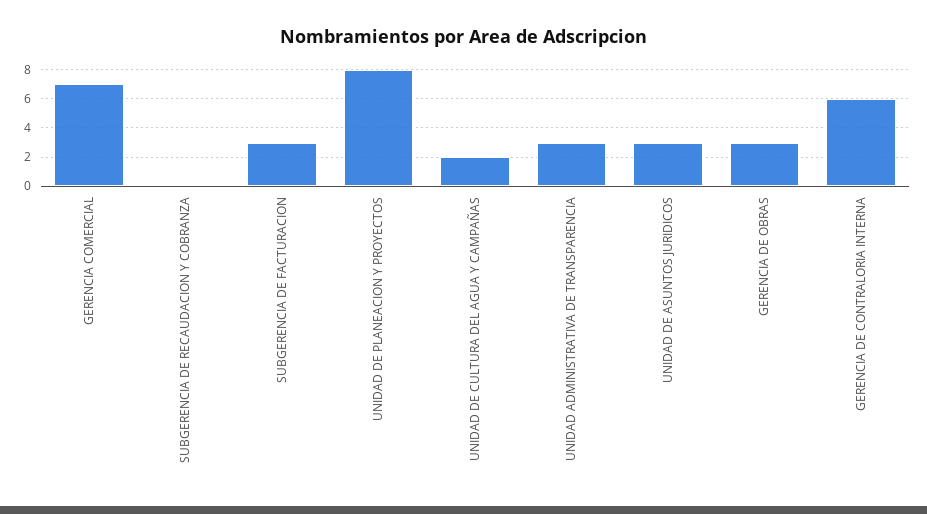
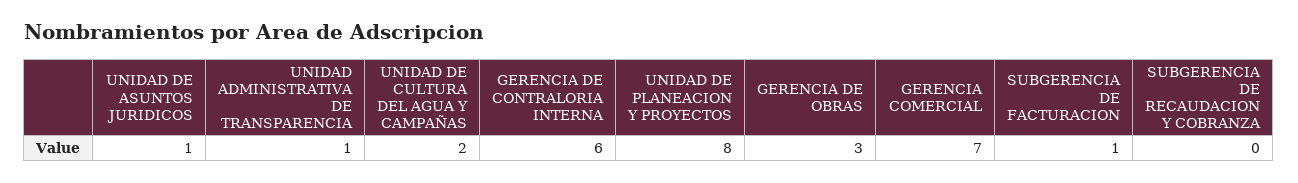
SUBGERENCIA DE FACTURACION: 3 -> 1
UNIDAD ADMINISTRATIVA DE TRANSPARENCIA: 3 -> 1
UNIDAD DE ASUNTOS JURIDICOS: 3 -> 1

